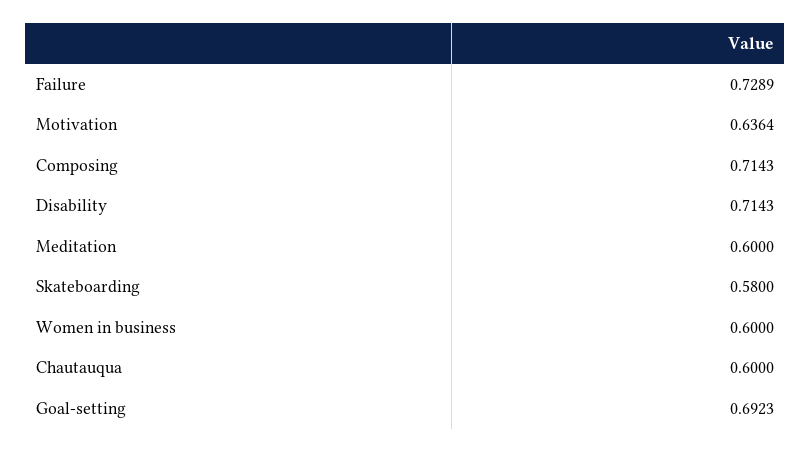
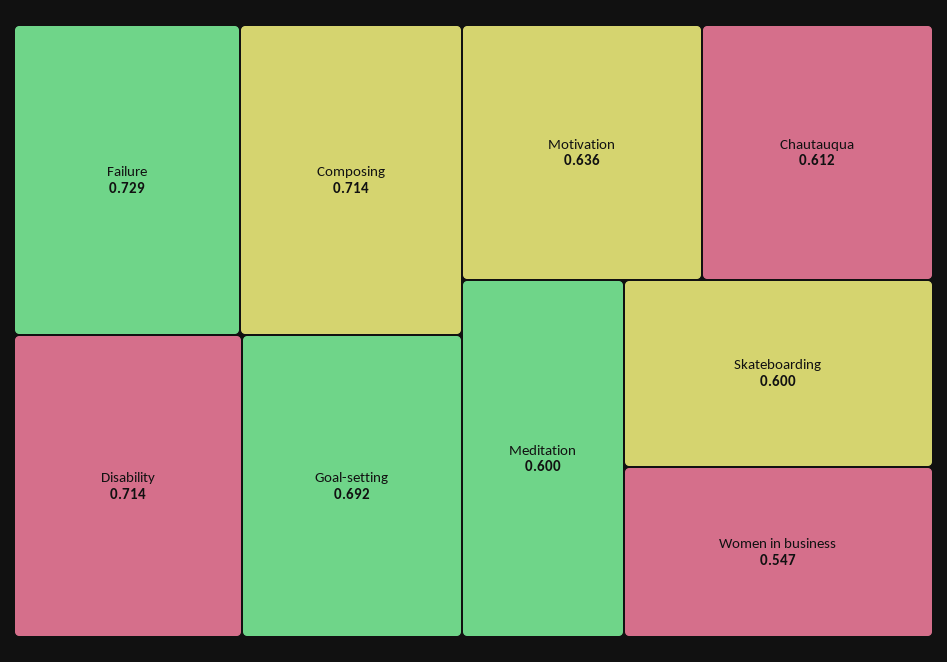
Skateboarding: 0.58 -> 0.6
Women in business: 0.6 -> 0.547
Chautauqua: 0.6 -> 0.612

